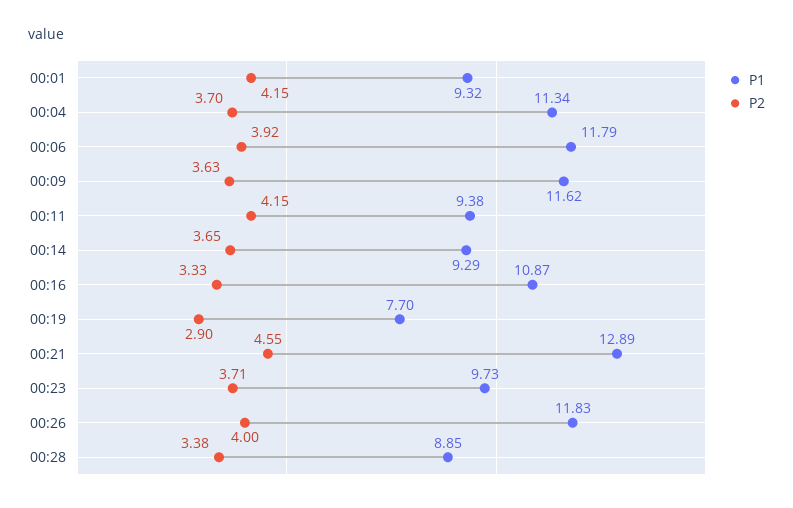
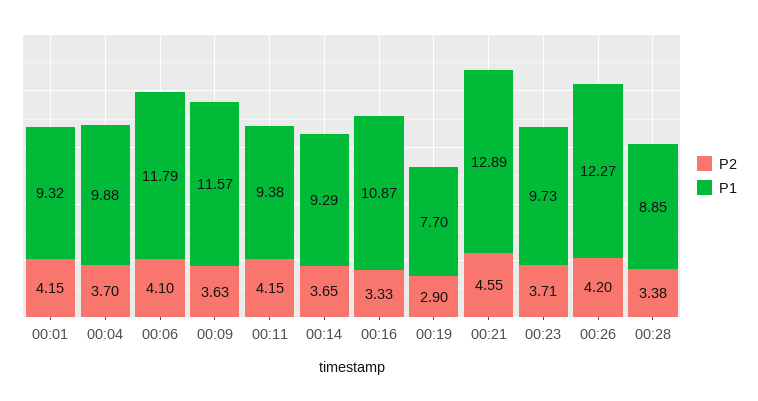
P1, 00:04: 11.34 -> 9.88
P2, 00:06: 3.92 -> 4.1
P1, 00:09: 11.62 -> 11.57
P1, 00:26: 11.83 -> 12.27
P2, 00:26: 4 -> 4.2

